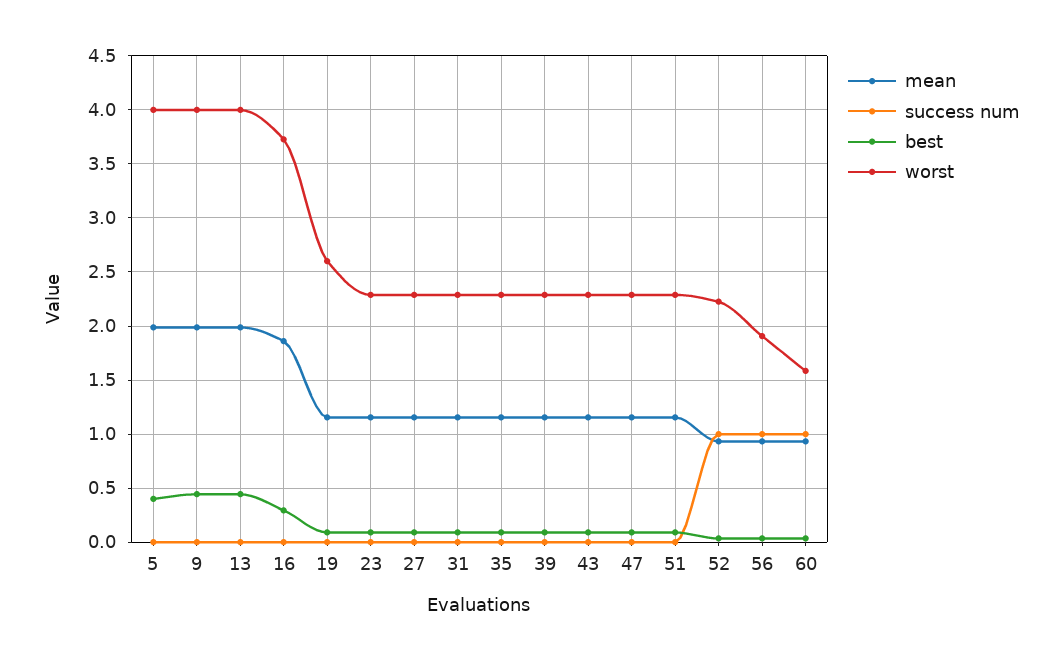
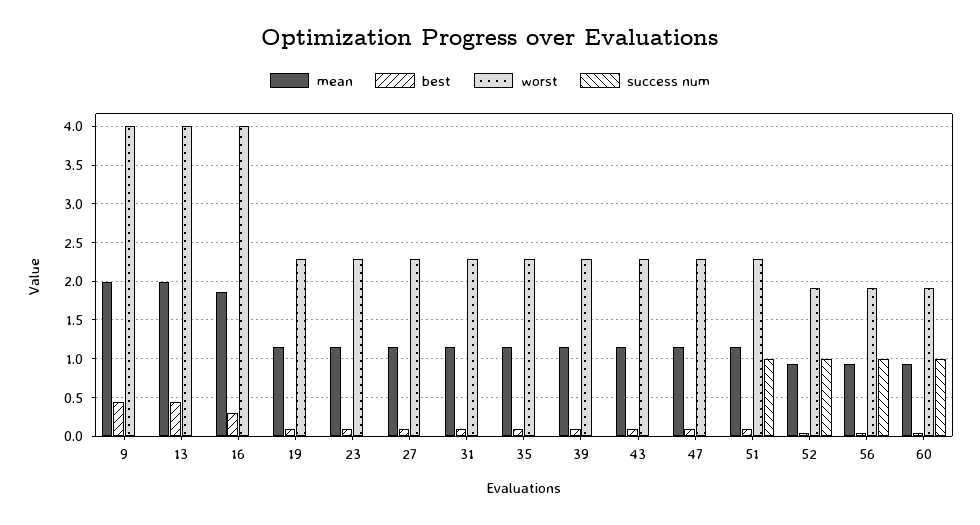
mean, 5: 2 -> none
success num, 5: 0 -> none
best, 5: 0.4 -> none
worst, 5: 4 -> none
worst, 16: 3.7 -> 4
worst, 19: 2.6 -> 2.3
success num, 51: 0 -> 1
worst, 52: 2.2 -> 1.9
worst, 60: 1.6 -> 1.9

